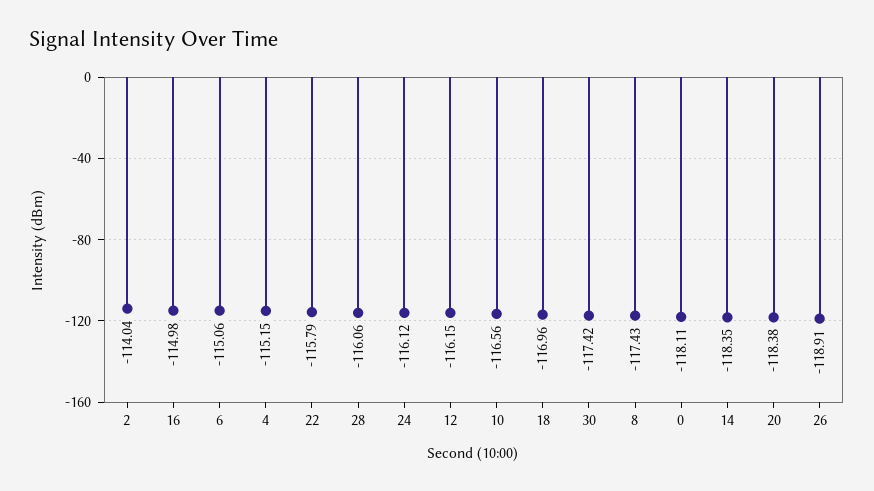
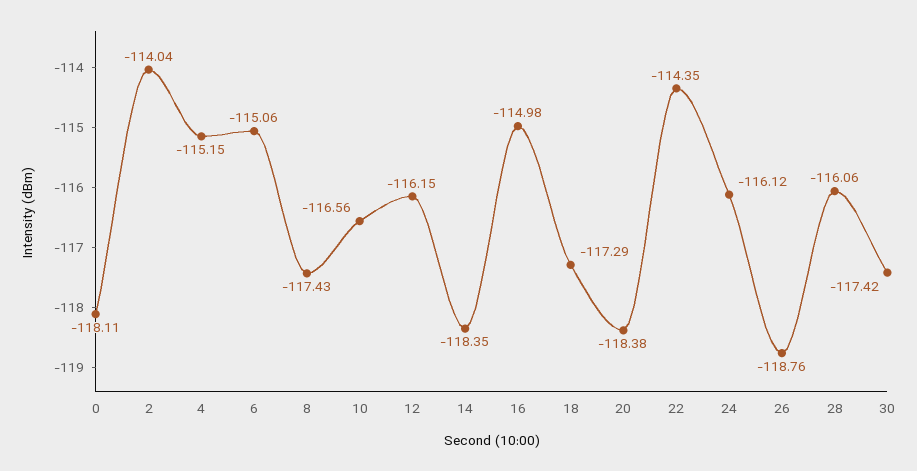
22: -115.79 -> -114.35
18: -116.96 -> -117.29
26: -118.91 -> -118.76

